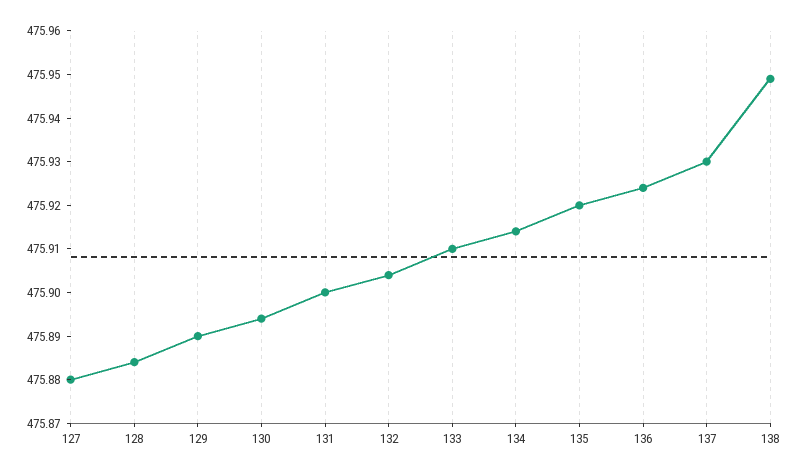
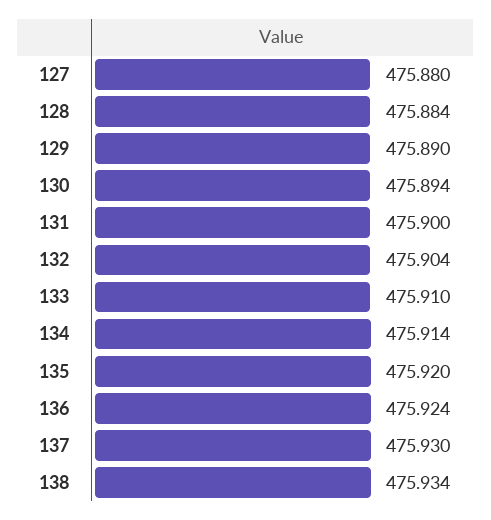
138: 475.95 -> 475.934

